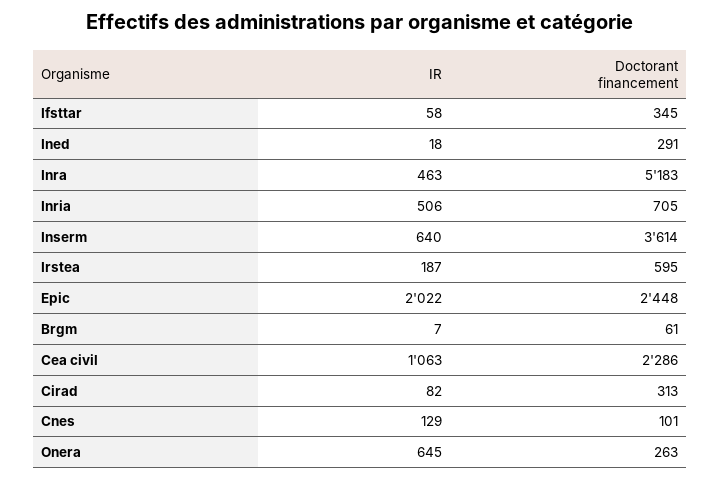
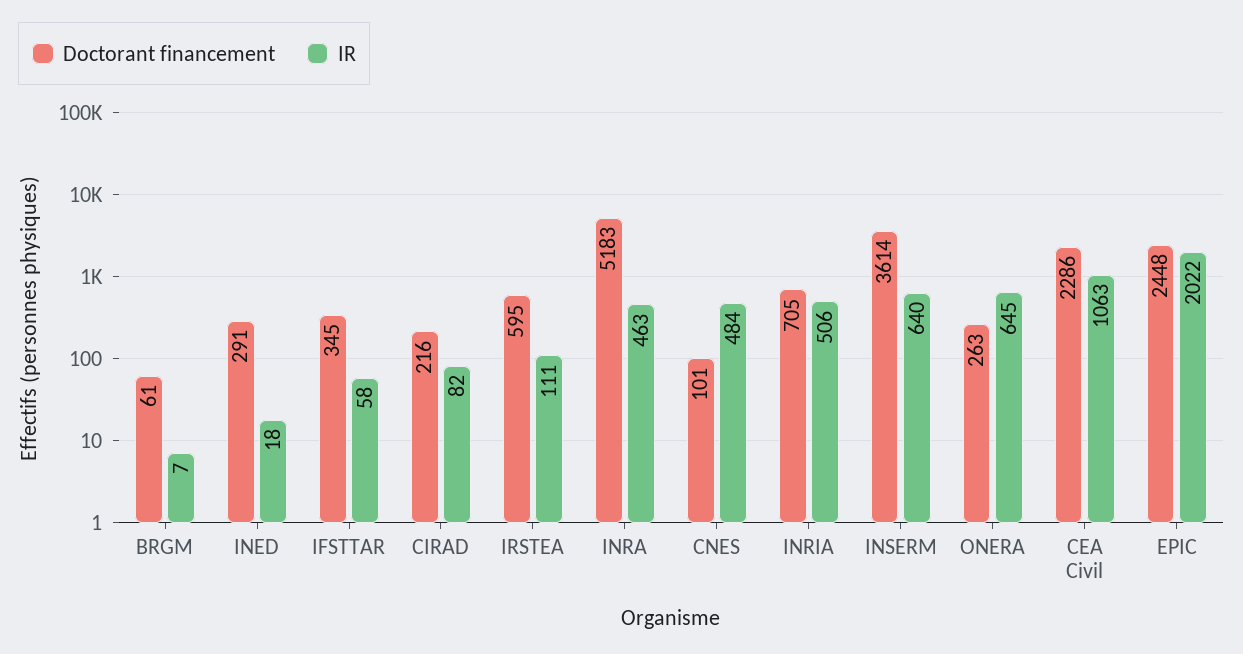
IR, Irstea: 187 -> 111
Doctorant financement, Cirad: 313 -> 216
IR, Cnes: 129 -> 484

